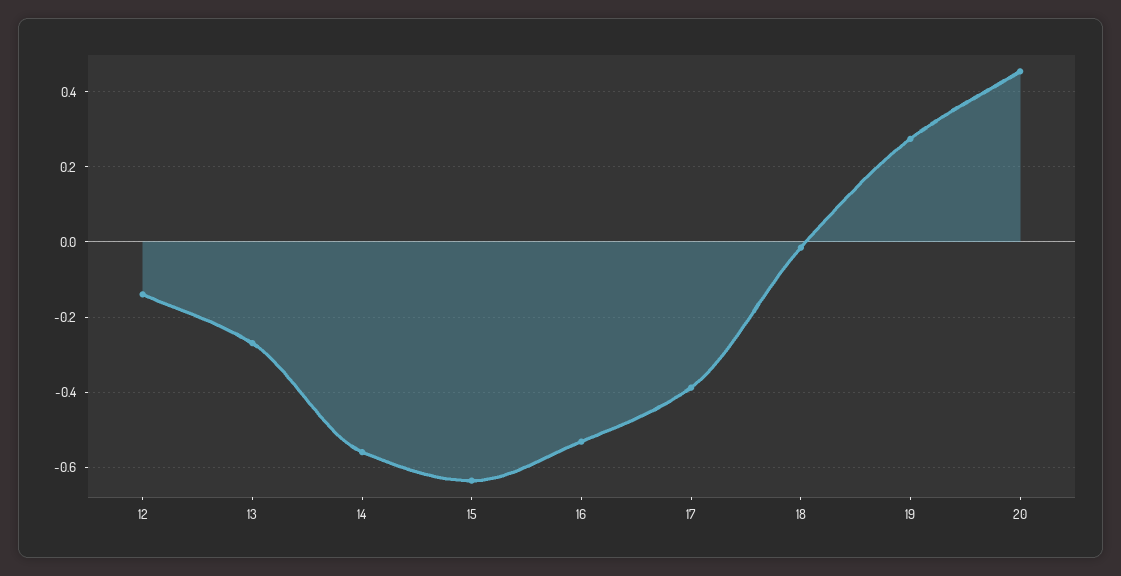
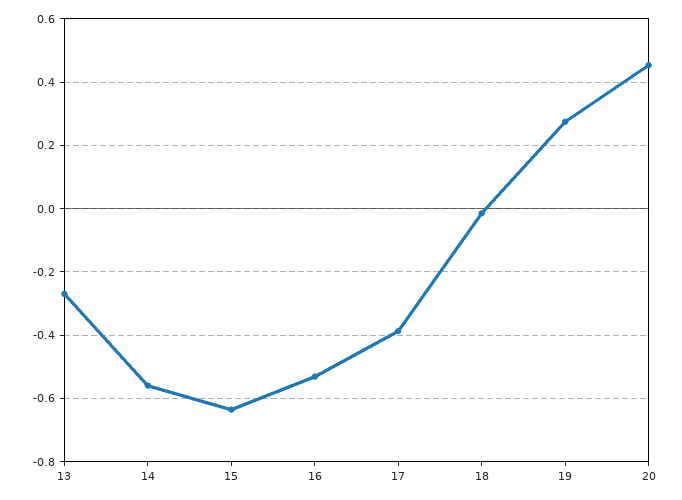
12: -0.14 -> none

